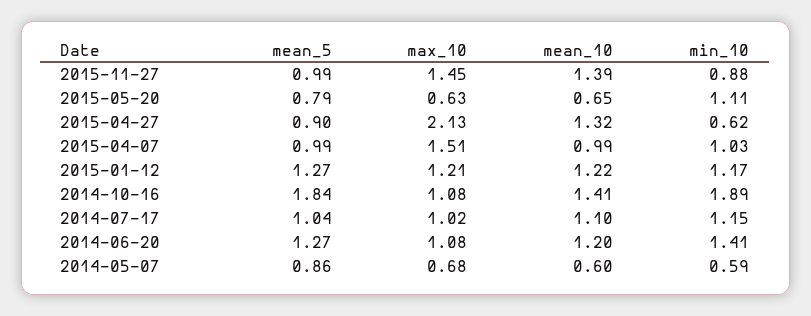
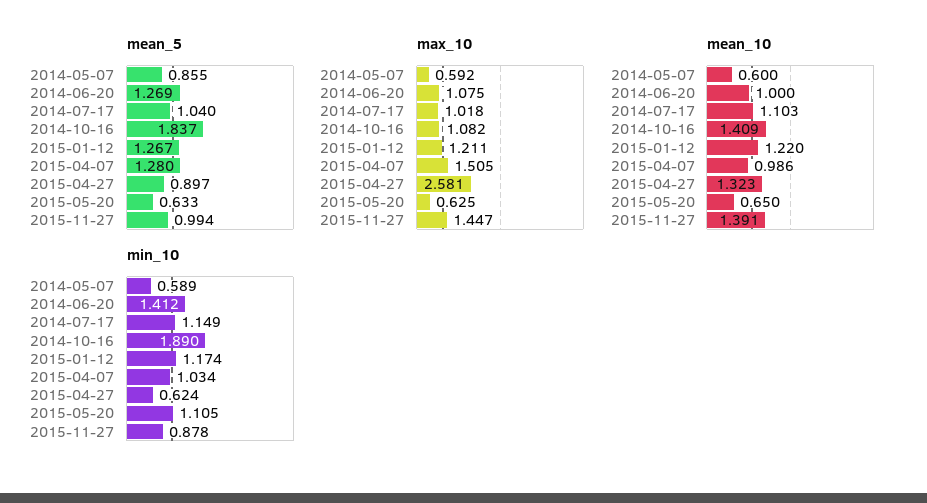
mean_5, 2015-05-20: 0.79 -> 0.633
max_10, 2015-04-27: 2.13 -> 2.581
mean_5, 2015-04-07: 0.99 -> 1.28
mean_10, 2014-06-20: 1.2 -> 1
max_10, 2014-05-07: 0.68 -> 0.592

